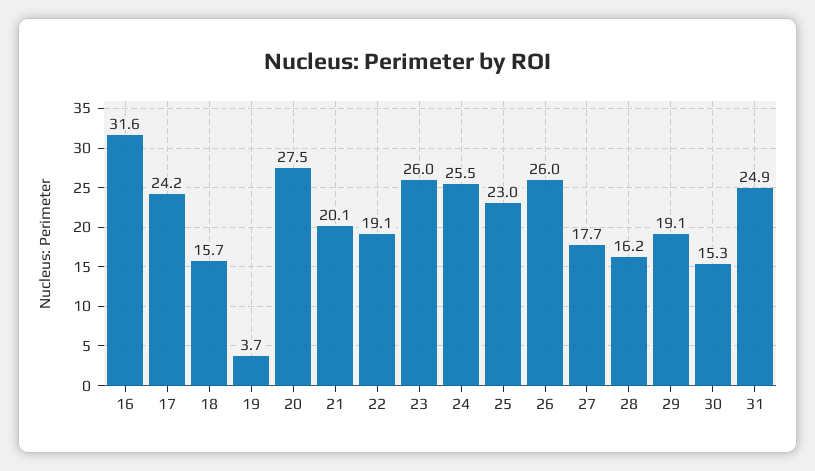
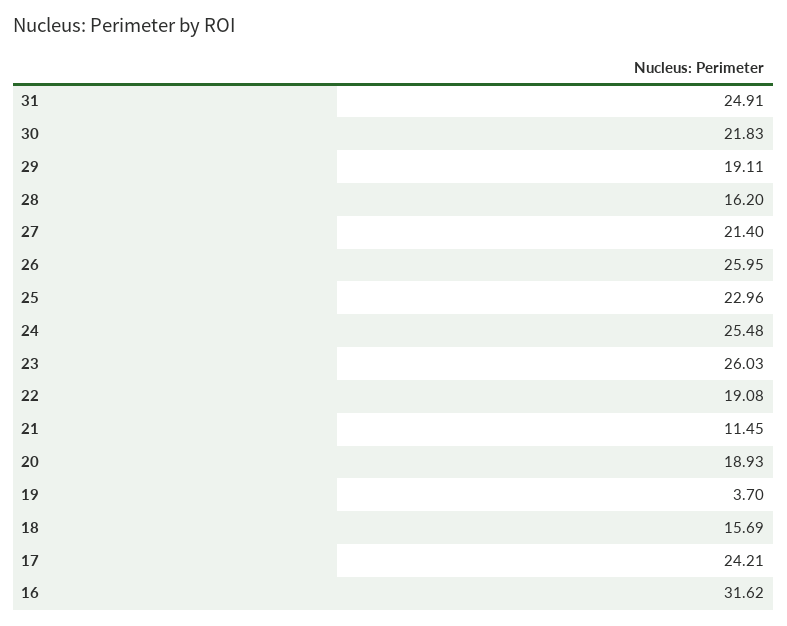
20: 27.5 -> 18.93
21: 20.1 -> 11.45
27: 17.7 -> 21.4
30: 15.3 -> 21.83

